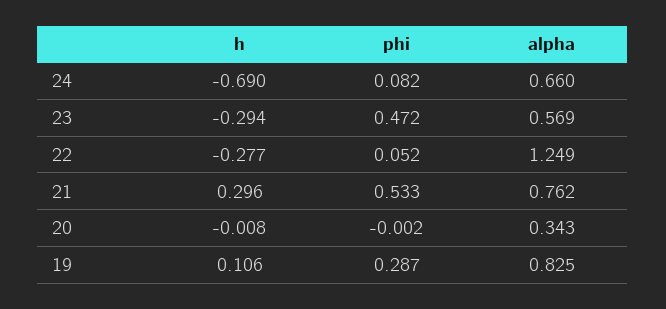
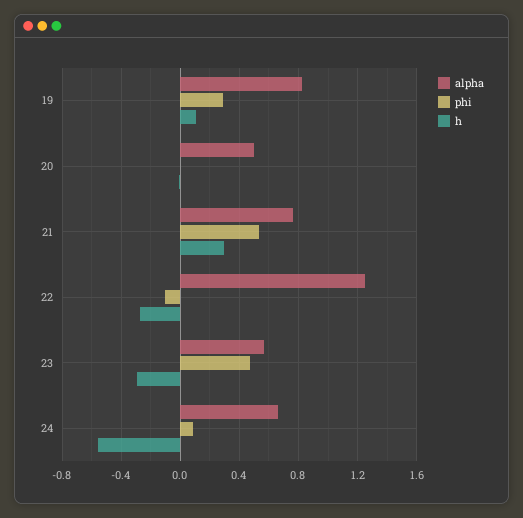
h, 24: -0.69 -> -0.55
phi, 22: 0.052 -> -0.1
alpha, 20: 0.343 -> 0.5

